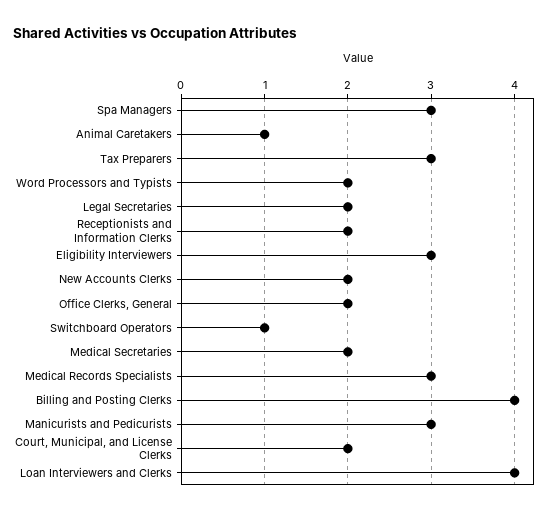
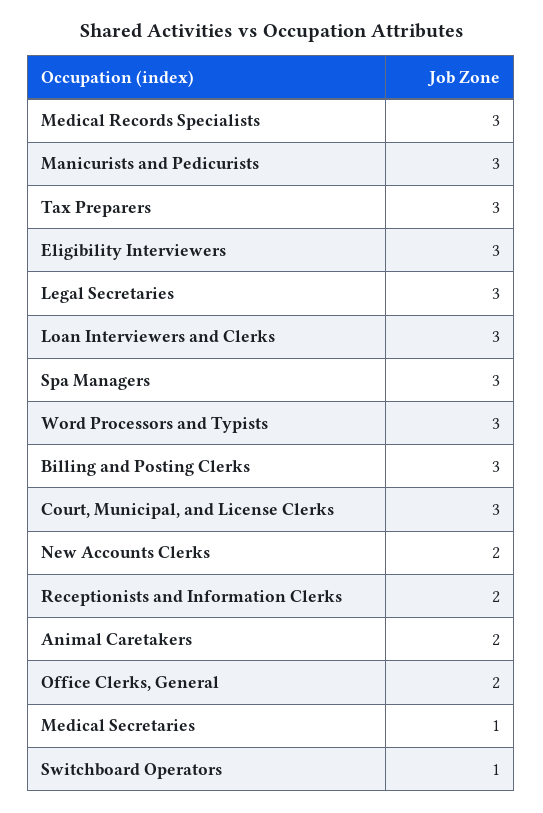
Animal Caretakers: 1 -> 2
Word Processors and Typists: 2 -> 3
Legal Secretaries: 2 -> 3
Medical Secretaries: 2 -> 1
Billing and Posting Clerks: 4 -> 3
Court, Municipal, and License Clerks: 2 -> 3
Loan Interviewers and Clerks: 4 -> 3

